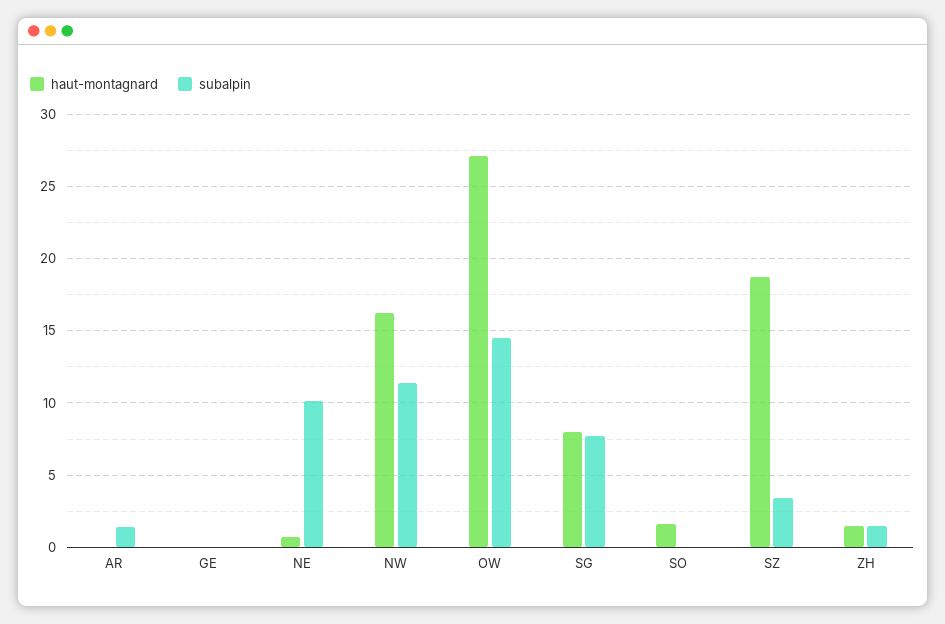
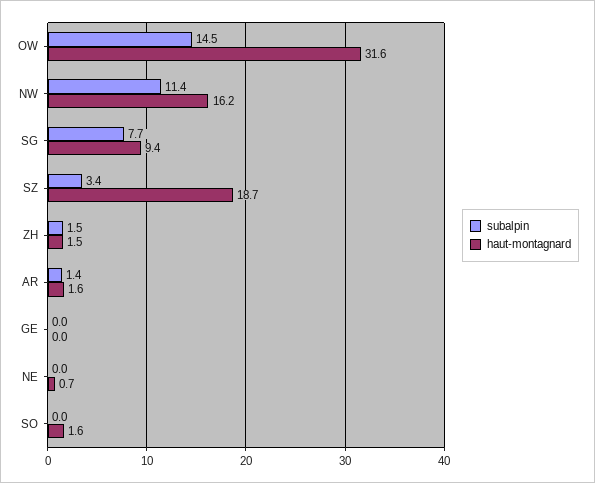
haut-montagnard, AR: 0 -> 1.6
subalpin, NE: 10 -> 0
haut-montagnard, OW: 27 -> 31.6
haut-montagnard, SG: 8 -> 9.4

